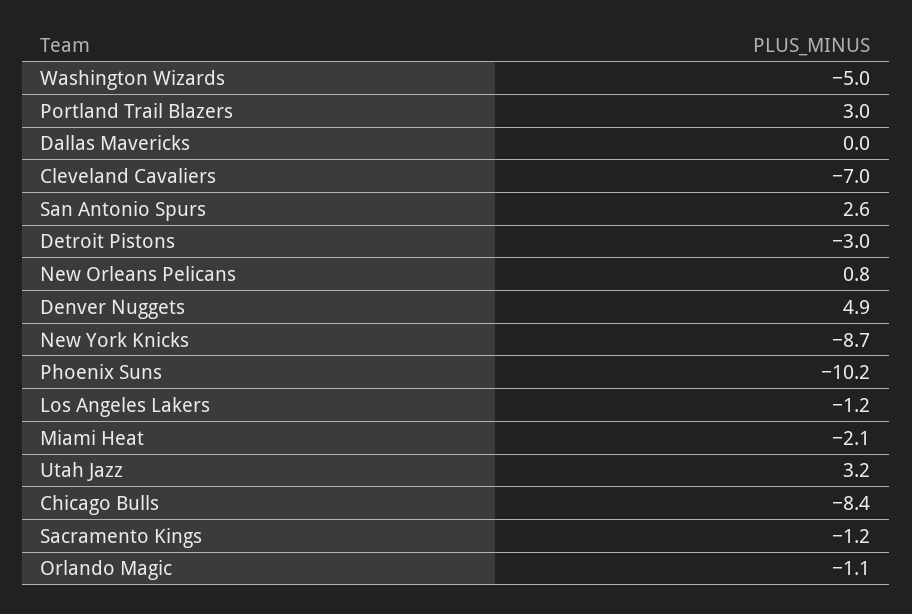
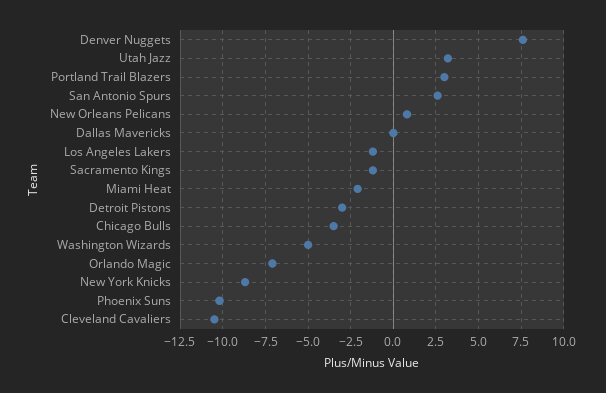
Cleveland Cavaliers: -7 -> -10.5
Denver Nuggets: 4.9 -> 7.5
Chicago Bulls: -8.4 -> -3.5
Orlando Magic: -1.1 -> -7

